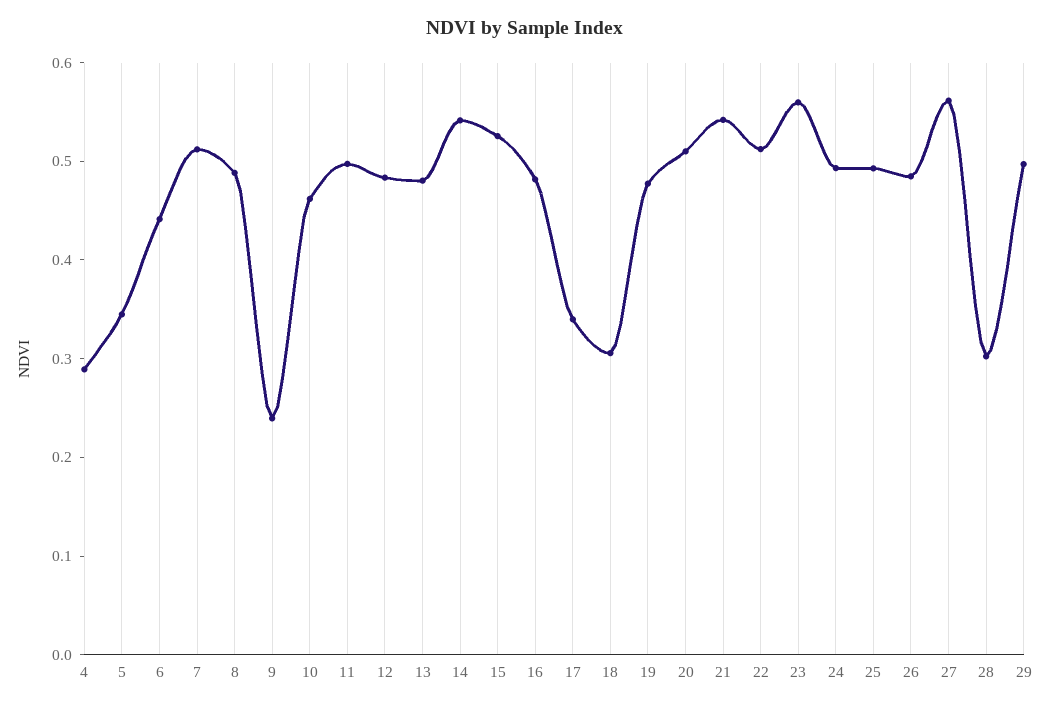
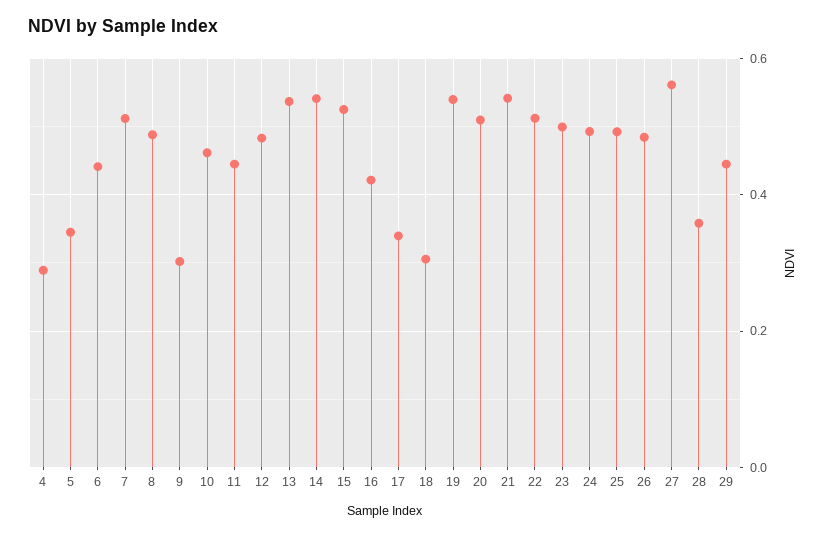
9: 0.24 -> 0.3
11: 0.5 -> 0.44
13: 0.48 -> 0.54
16: 0.48 -> 0.42
19: 0.48 -> 0.54
23: 0.56 -> 0.5
28: 0.3 -> 0.36
29: 0.5 -> 0.44

